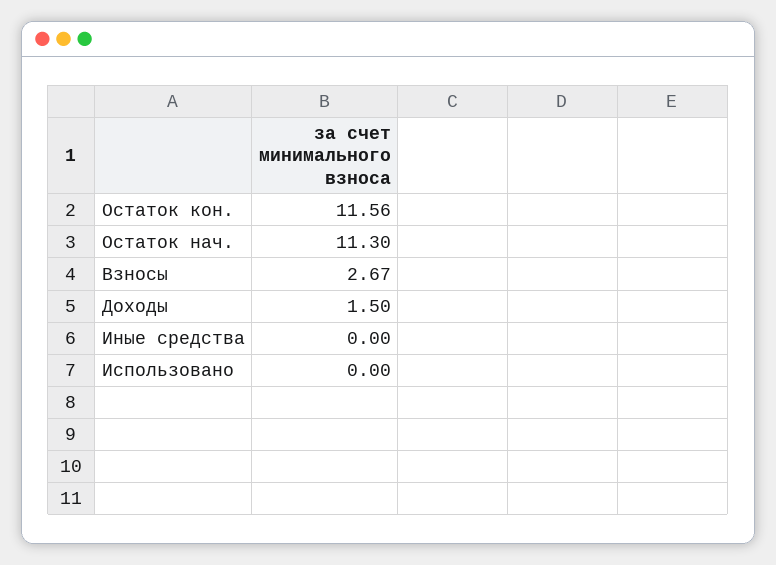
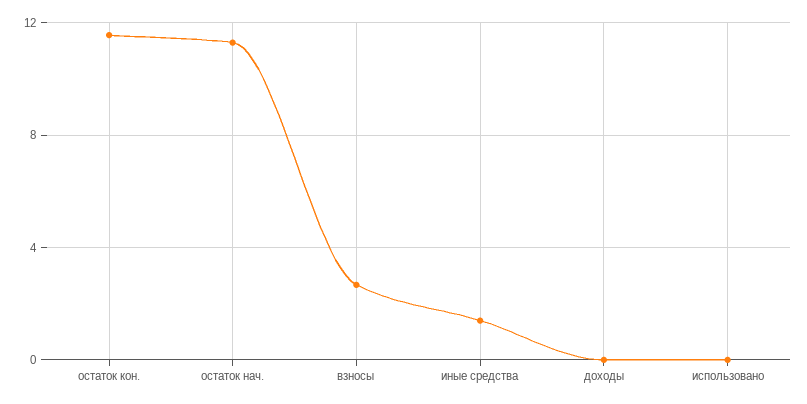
Доходы: 1.5 -> 0
Иные средства: 0 -> 1.5

